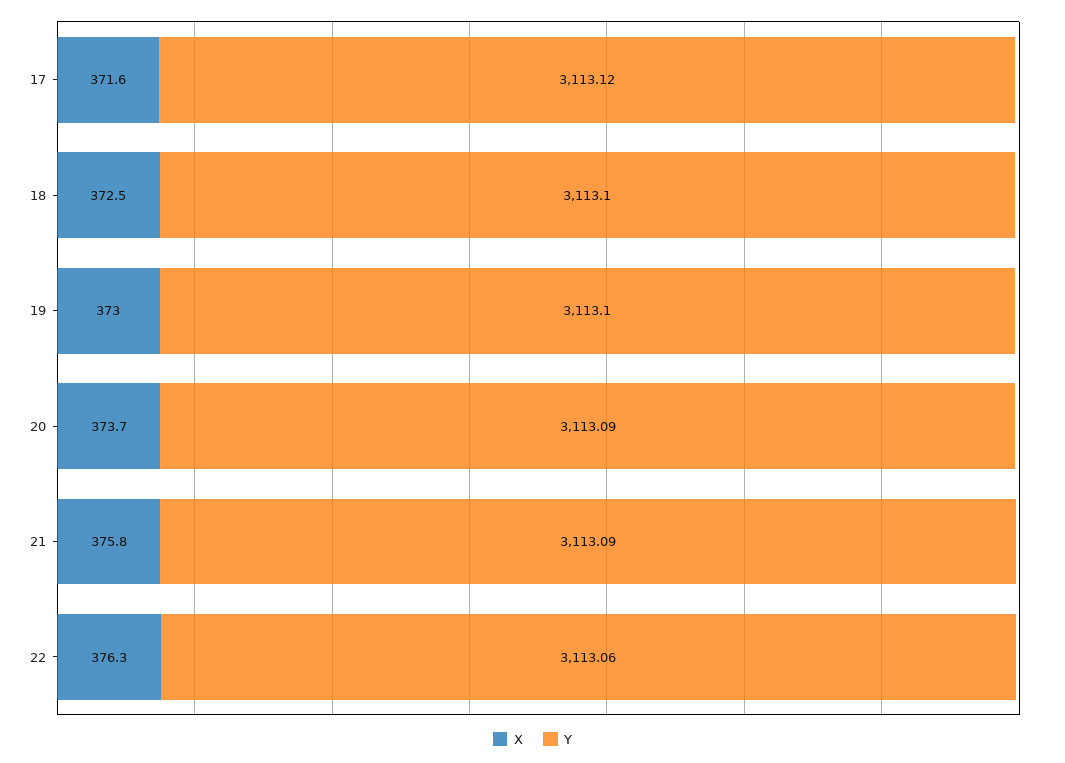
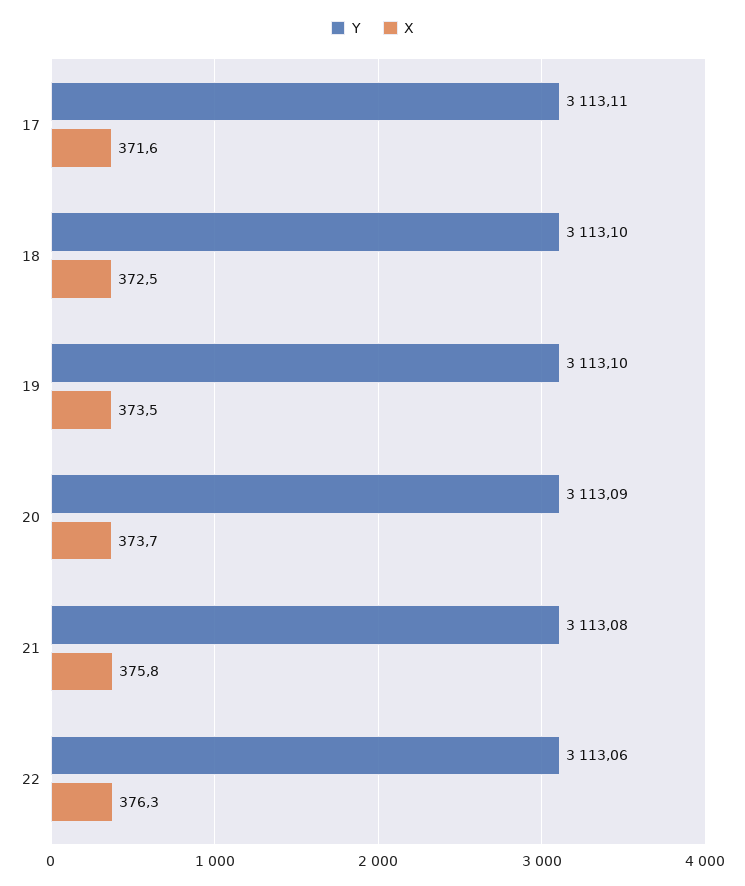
Y, 17: 3113.12 -> 3113.11
X, 19: 373 -> 373.5
Y, 21: 3113.09 -> 3113.08

